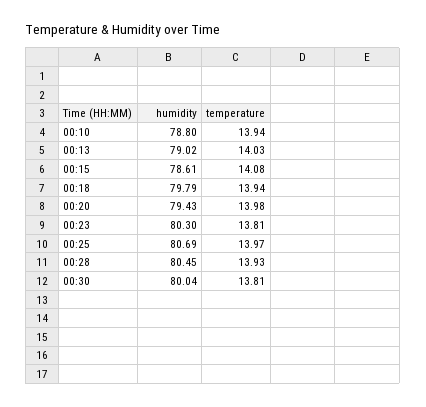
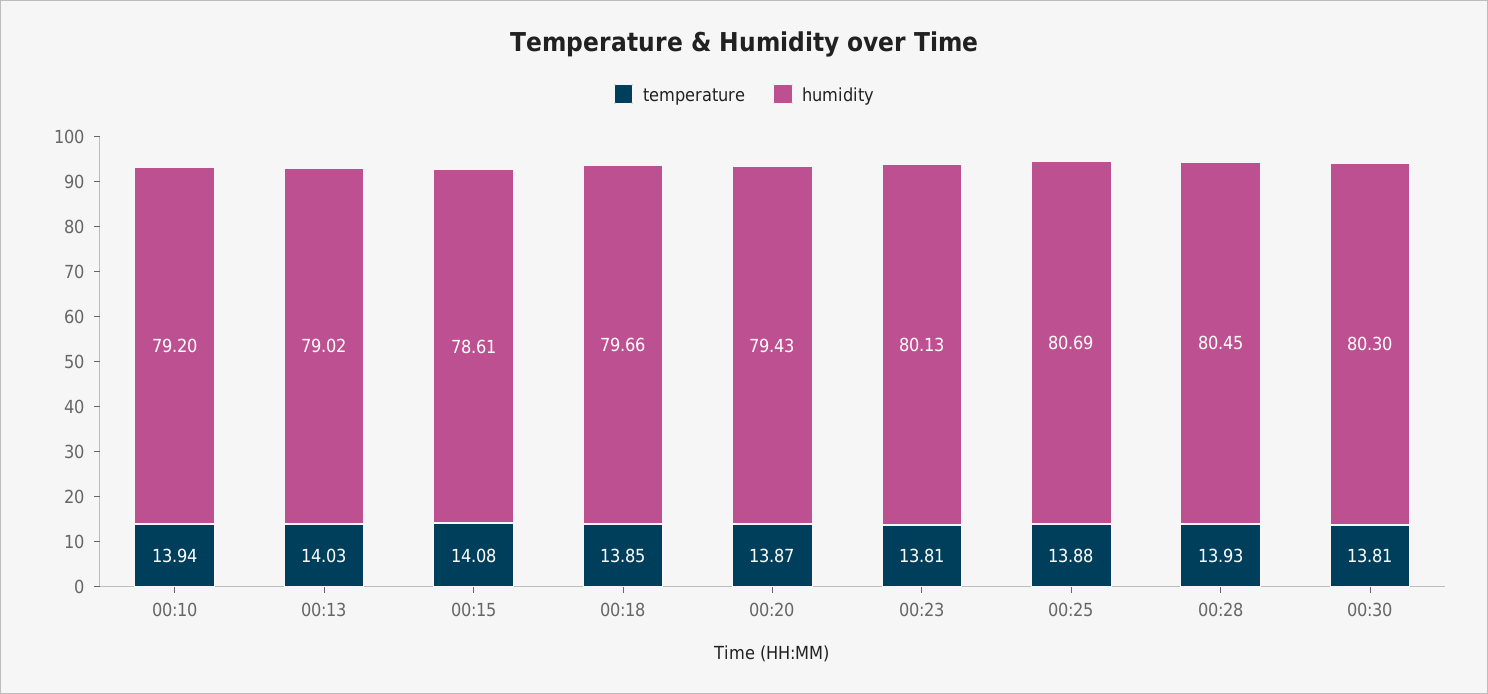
humidity, 00:10: 78.8 -> 79.2
humidity, 00:18: 79.79 -> 79.66
temperature, 00:18: 13.94 -> 13.85
temperature, 00:20: 13.98 -> 13.87
humidity, 00:23: 80.3 -> 80.13
temperature, 00:25: 13.97 -> 13.88
humidity, 00:30: 80.04 -> 80.3

